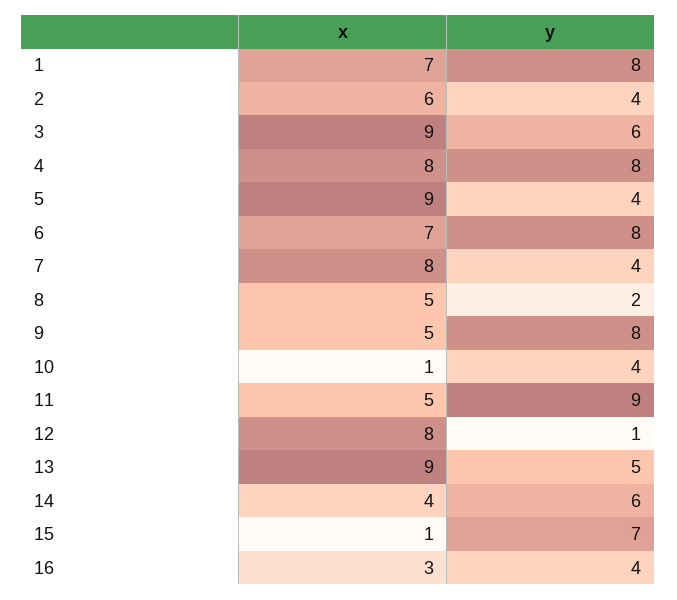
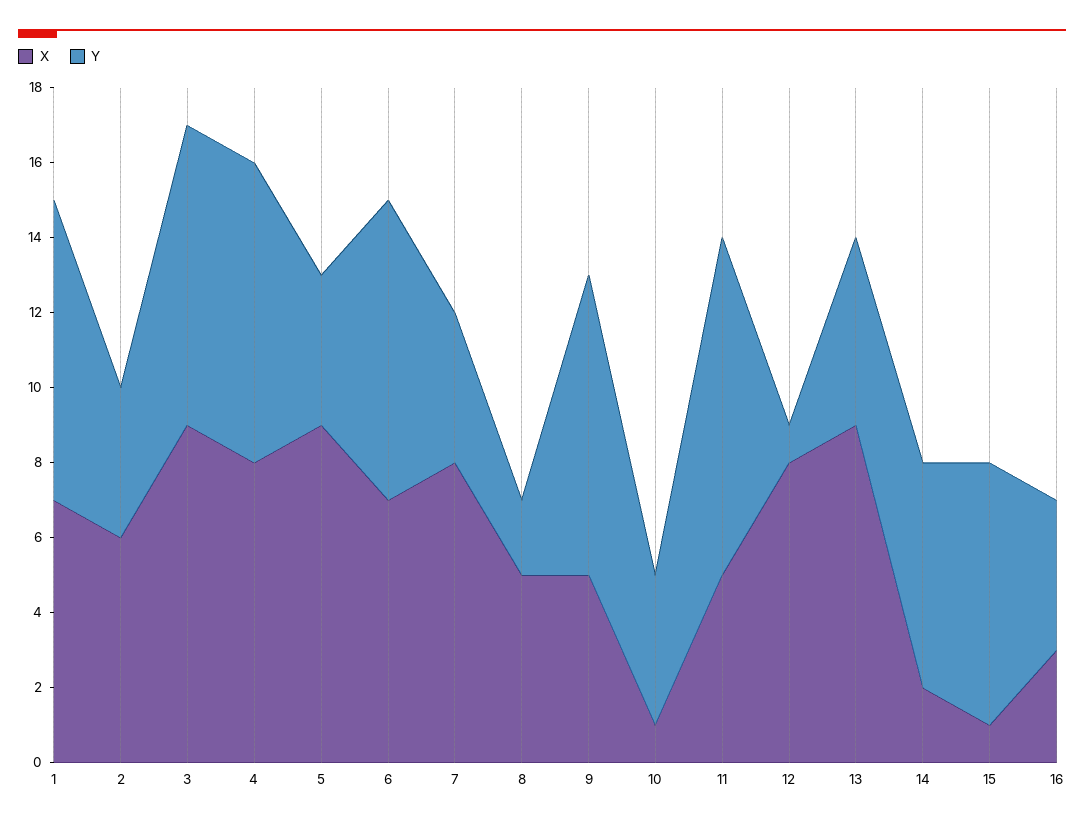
y, 3: 6 -> 8
x, 14: 4 -> 2

